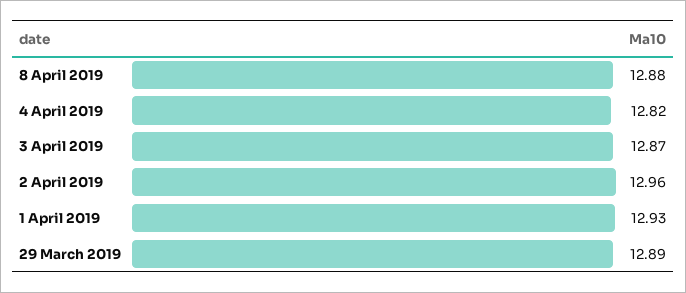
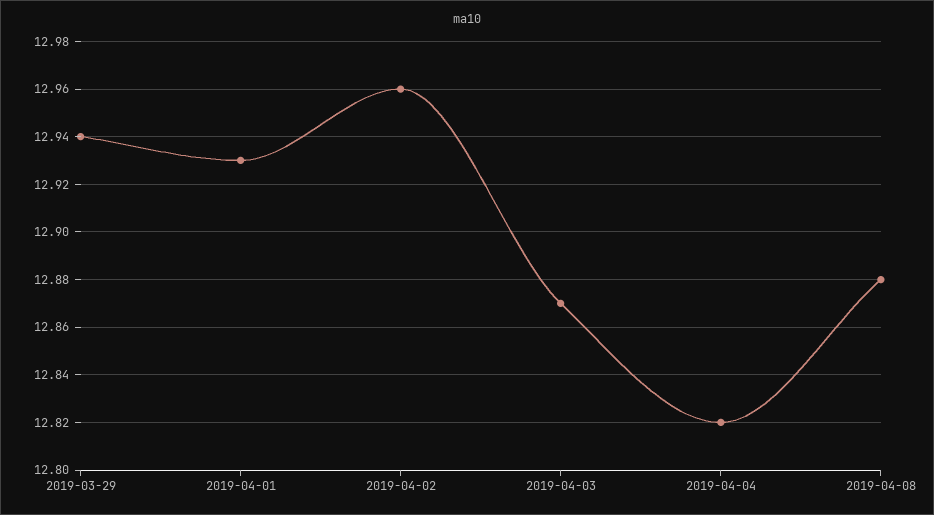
29 March 2019: 12.89 -> 12.94

